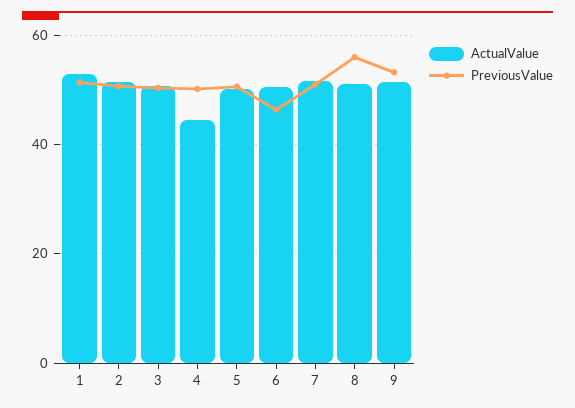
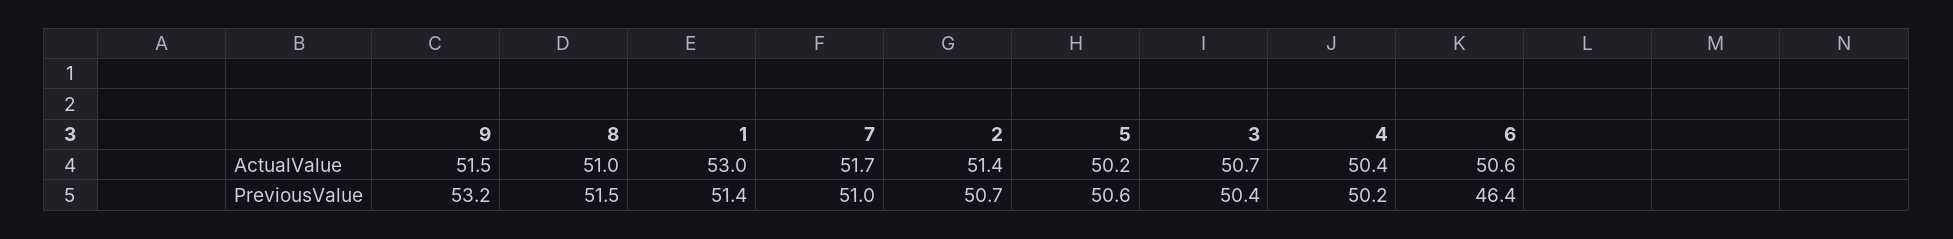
ActualValue, 4: 44 -> 50.4
PreviousValue, 8: 56 -> 51.5

